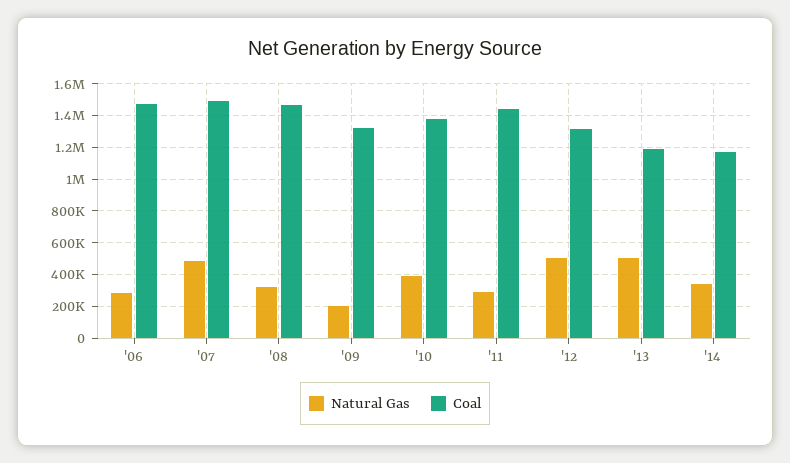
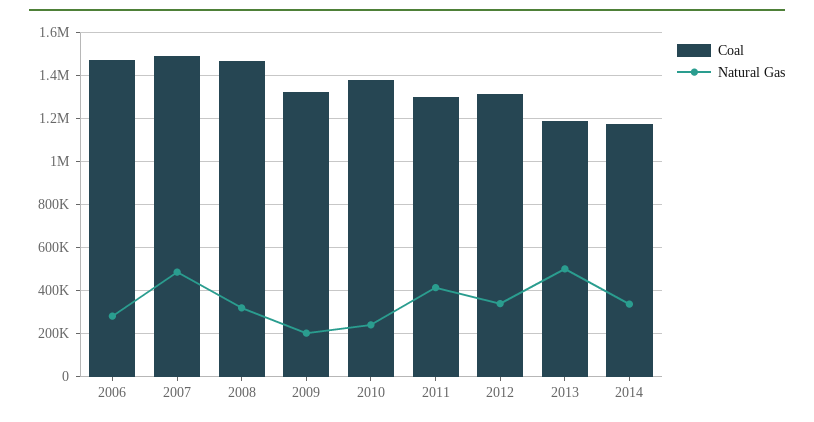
Natural Gas, '10: 400000 -> 250000
Natural Gas, '11: 300000 -> 400000
Coal, '11: 1450000 -> 1300000
Natural Gas, '12: 500000 -> 350000

